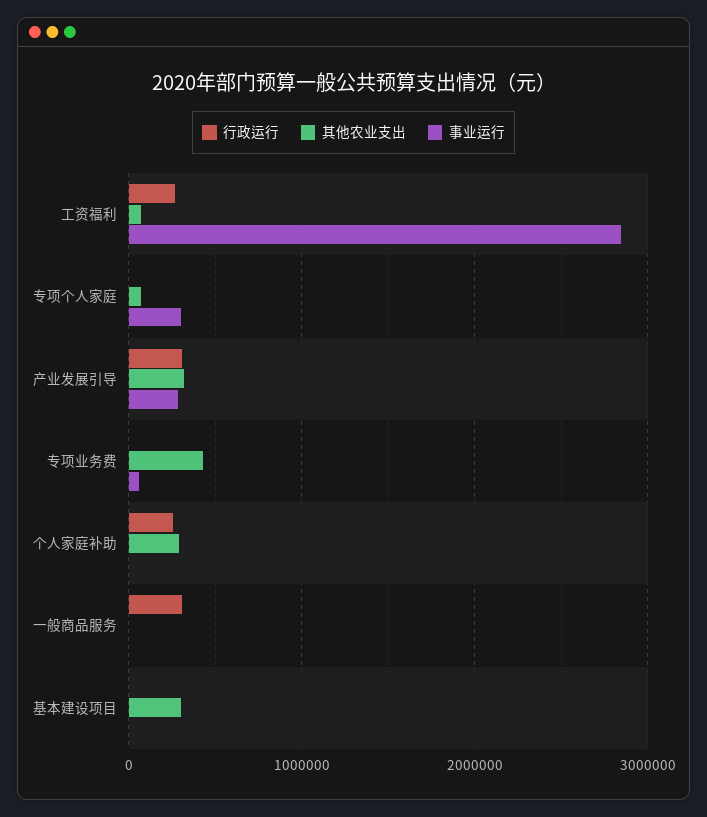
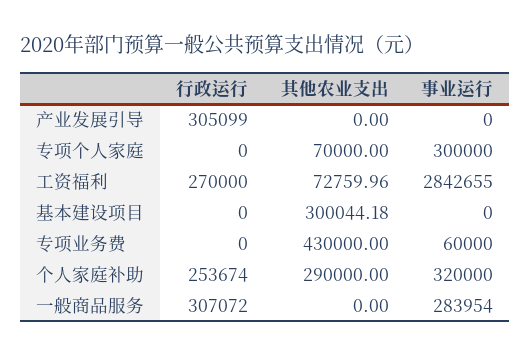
其他农业支出, 产业发展引导: 300000 -> 0
事业运行, 产业发展引导: 300000 -> 0
事业运行, 个人家庭补助: 0 -> 320000
事业运行, 一般商品服务: 0 -> 283954

